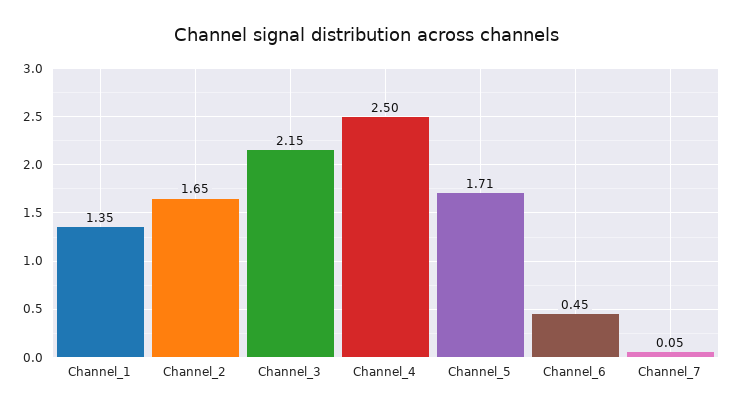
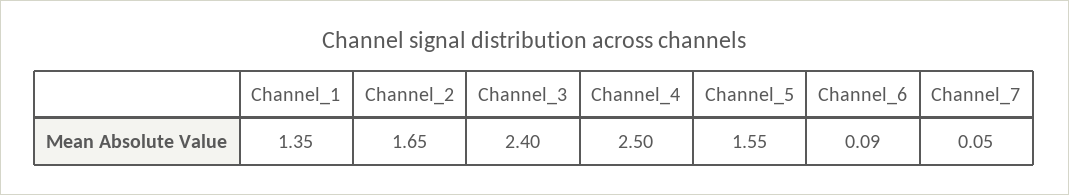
Channel_3: 2.15 -> 2.4
Channel_5: 1.71 -> 1.55
Channel_6: 0.45 -> 0.09

